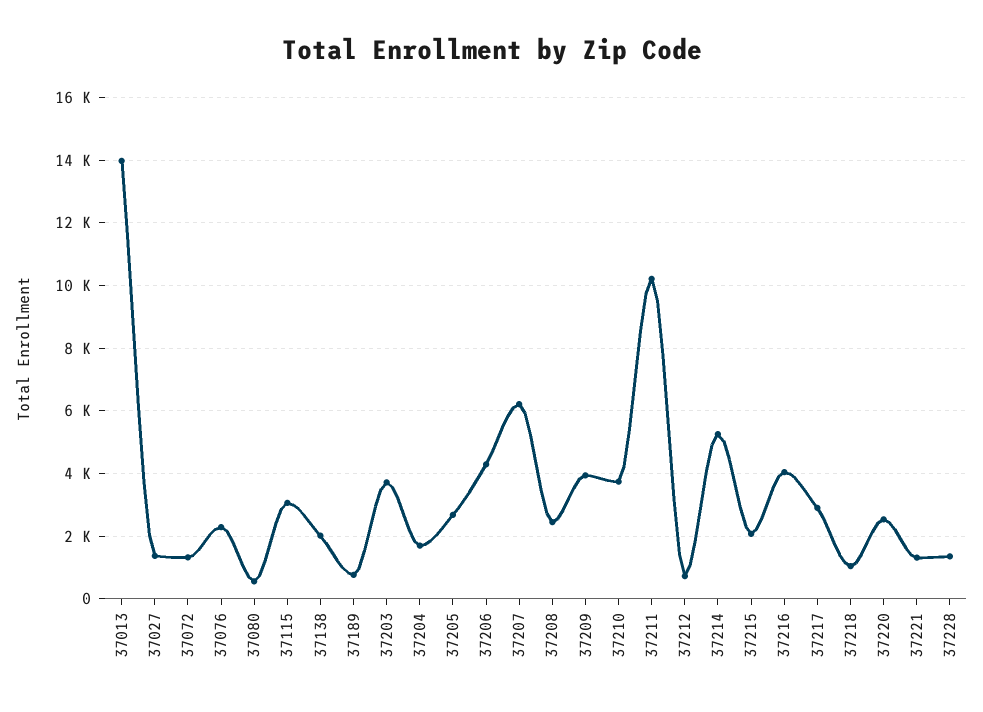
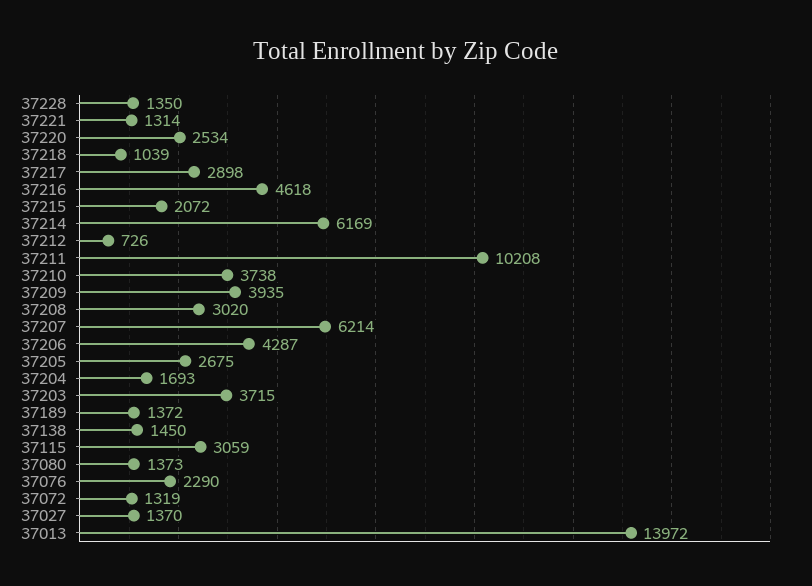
37080: 600 -> 1373
37138: 2000 -> 1450
37189: 800 -> 1372
37208: 2400 -> 3020
37214: 5200 -> 6169
37216: 4000 -> 4618

